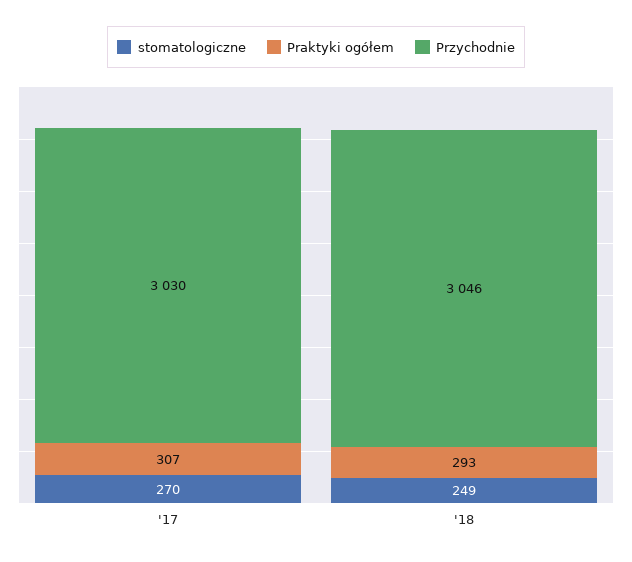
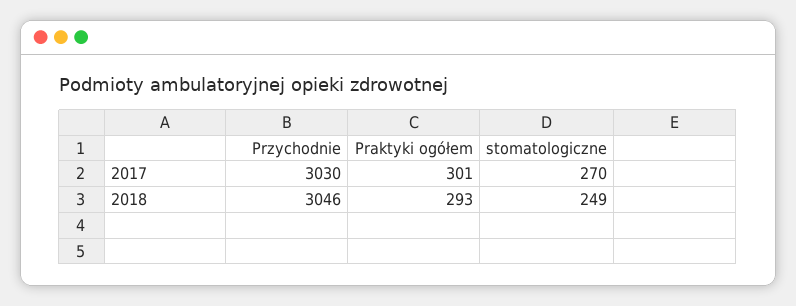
Praktyki ogółem, '17: 307 -> 301

